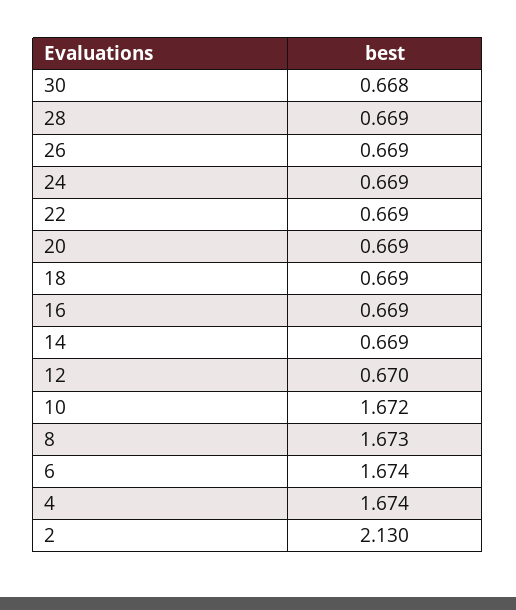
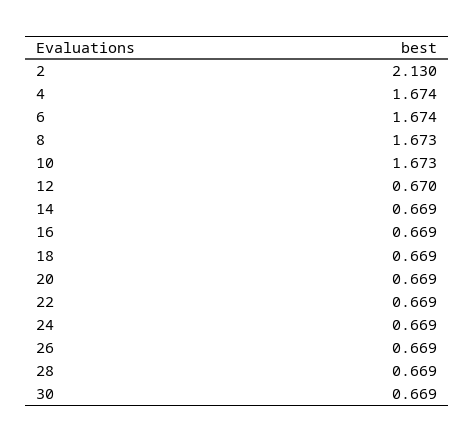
30: 0.668 -> 0.669
10: 1.672 -> 1.673

